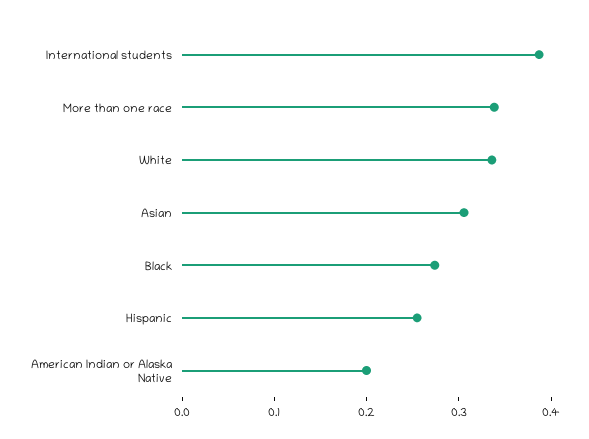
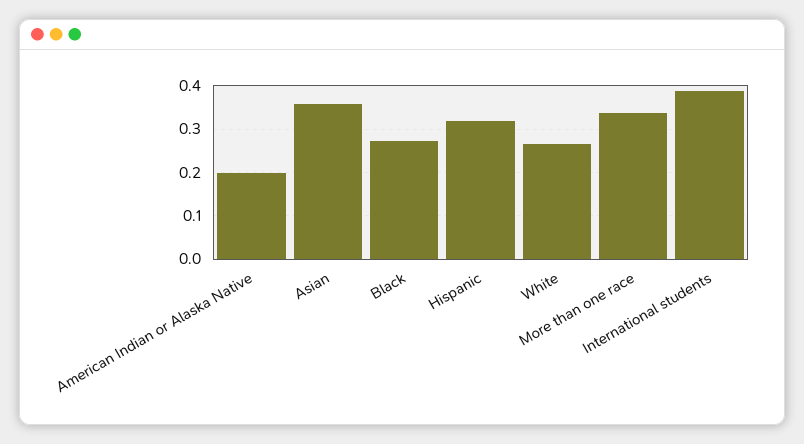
White: 0.34 -> 0.26
Asian: 0.3 -> 0.36
Hispanic: 0.26 -> 0.32

